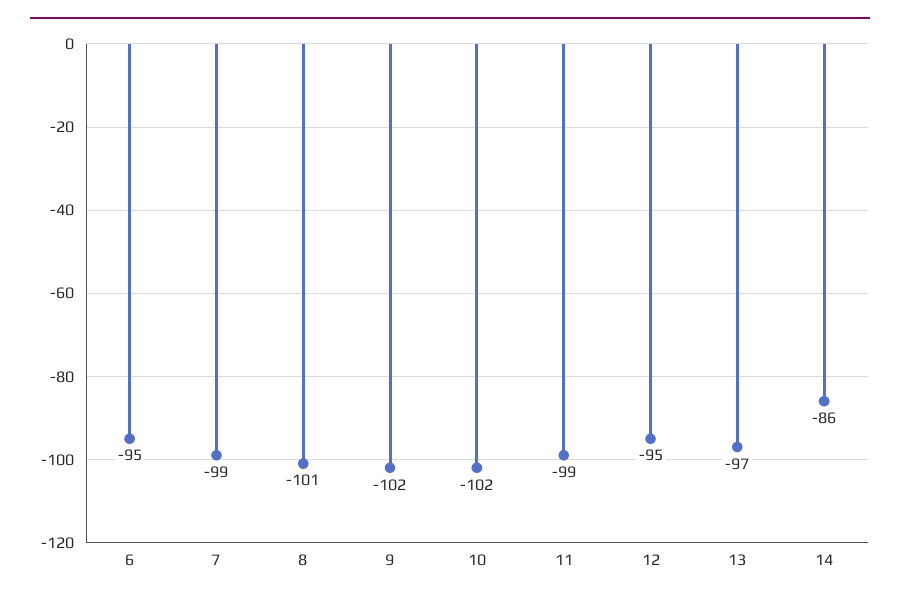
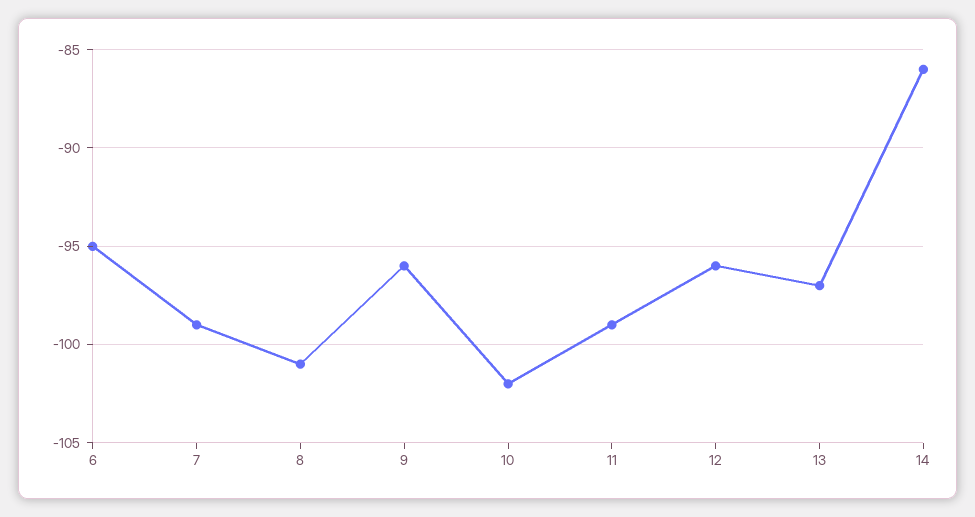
9: -102 -> -96
12: -95 -> -96

